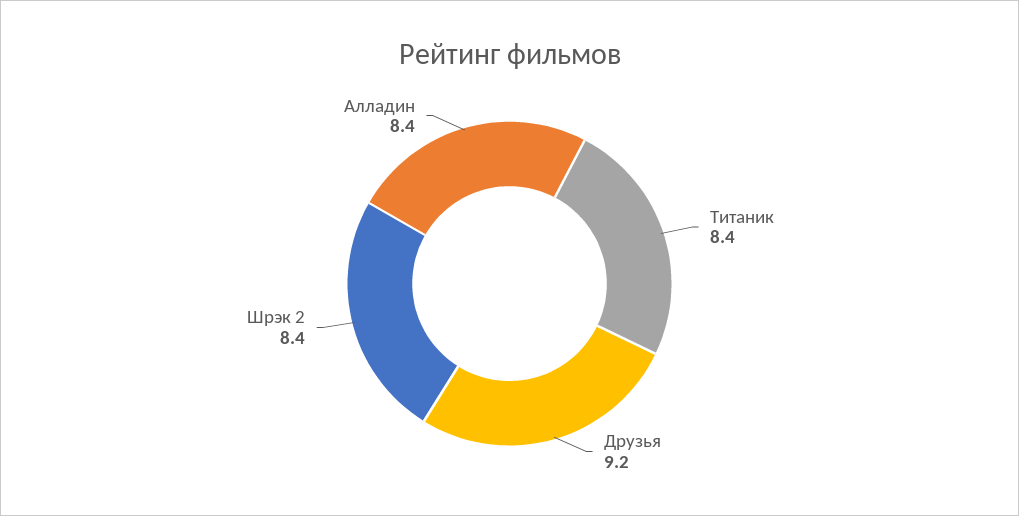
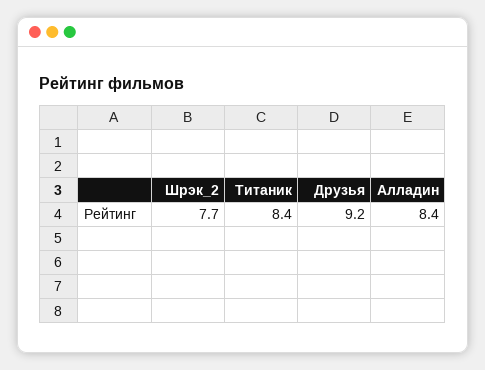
Шрэк 2: 8.4 -> 7.7

